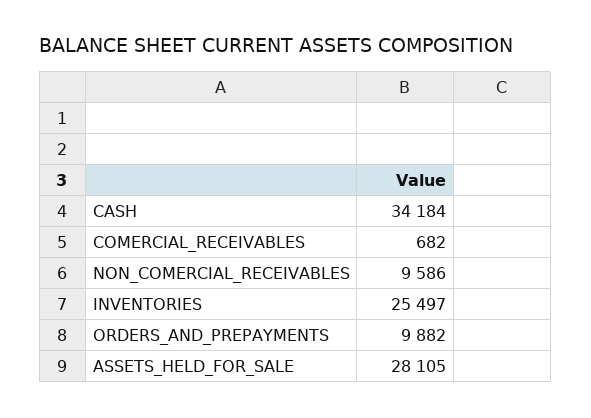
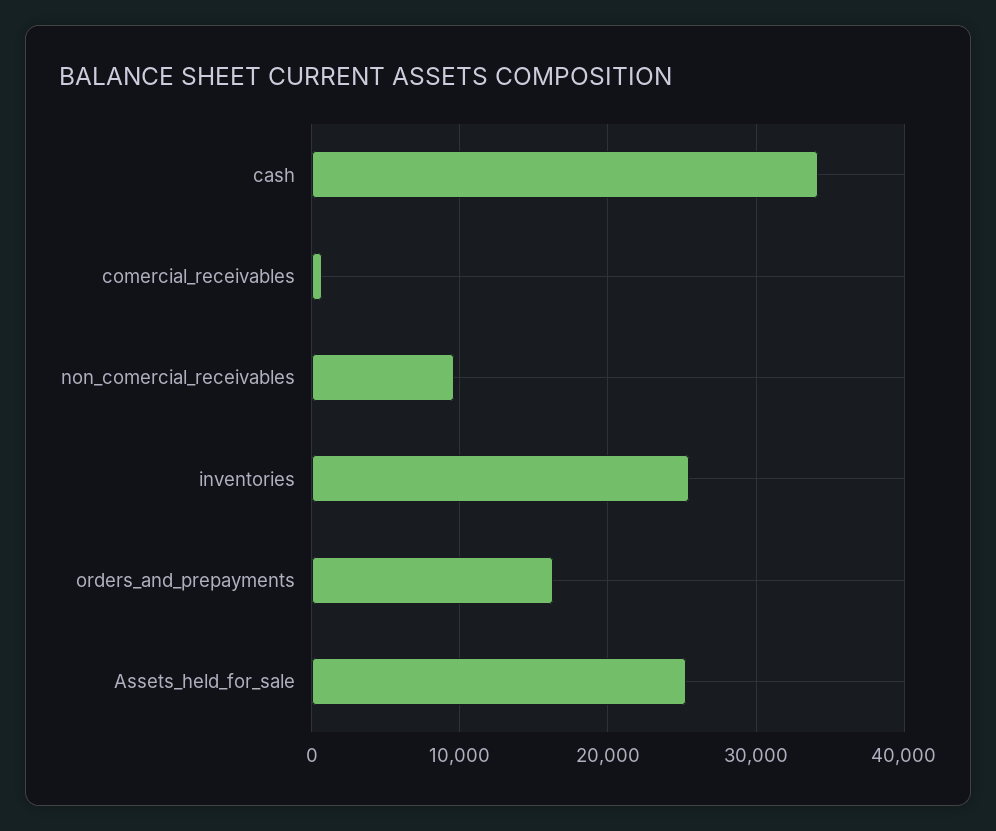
ORDERS_AND_PREPAYMENTS: 9882 -> 16000
ASSETS_HELD_FOR_SALE: 28105 -> 25000

